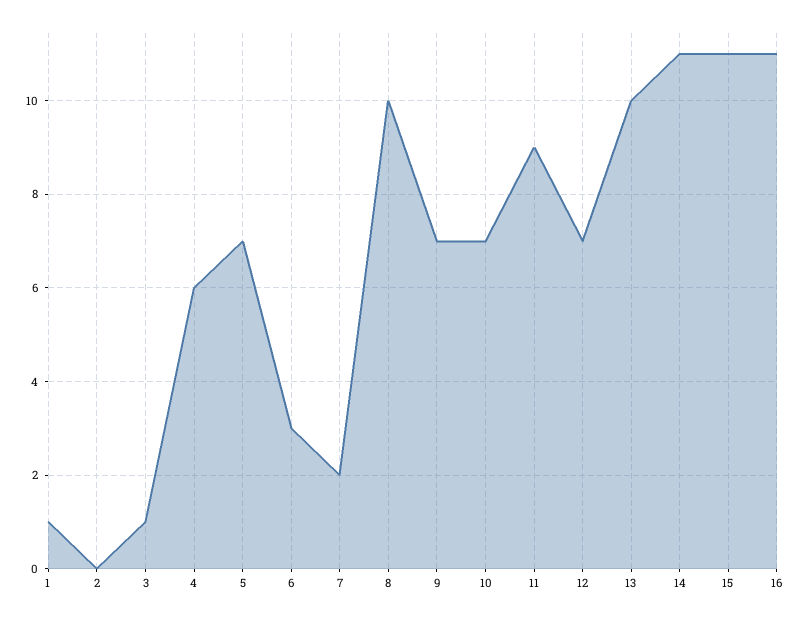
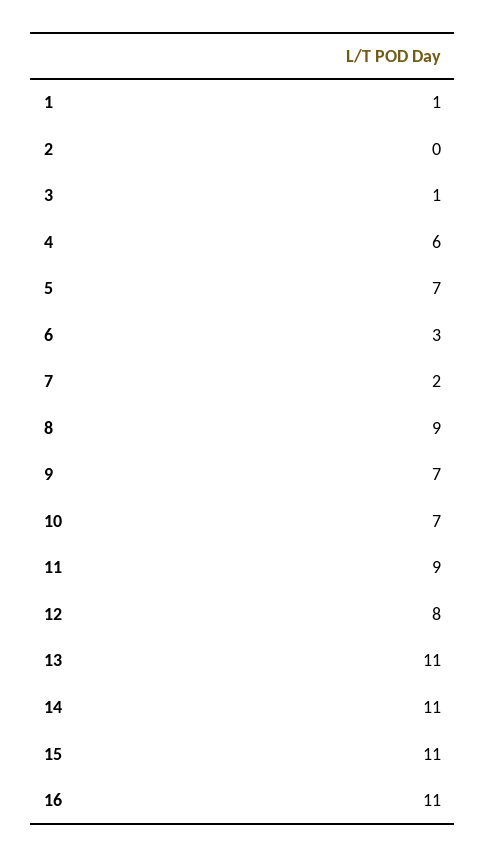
8: 10 -> 9
12: 7 -> 8
13: 10 -> 11

